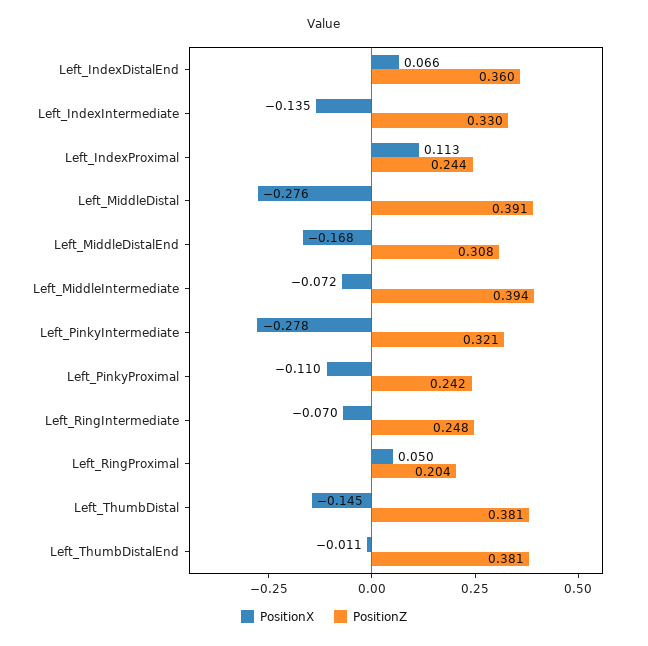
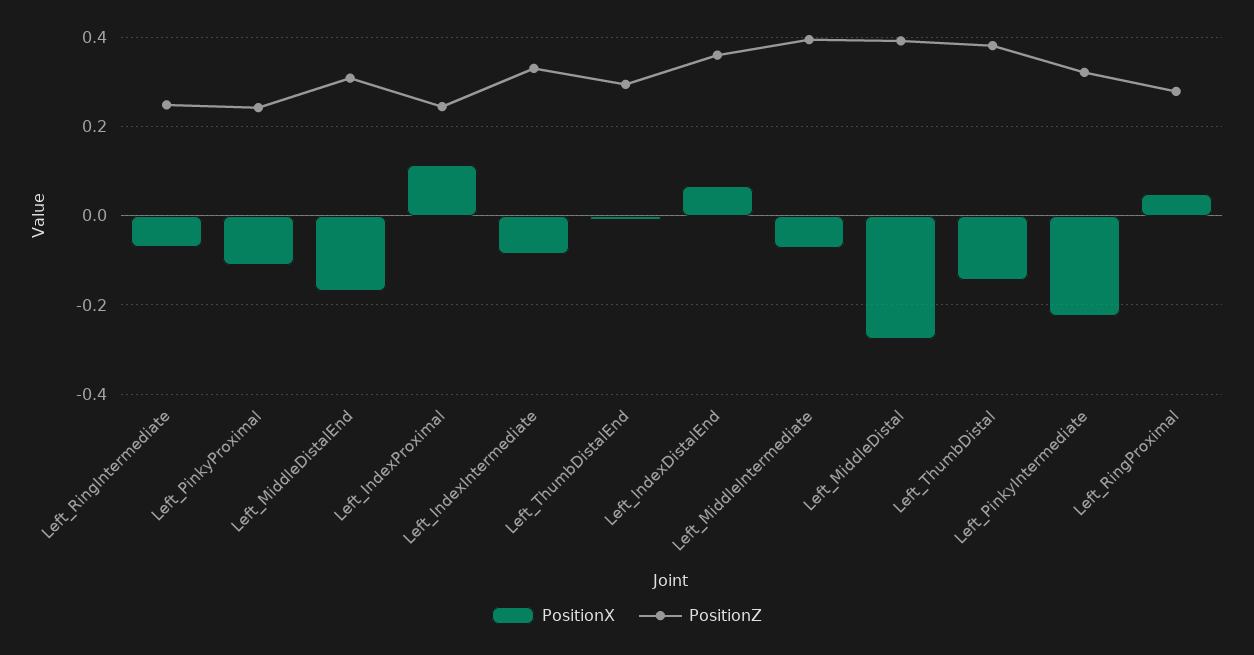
PositionX, Left_IndexIntermediate: -0.135 -> -0.08
PositionX, Left_PinkyIntermediate: -0.278 -> -0.22
PositionZ, Left_RingProximal: 0.204 -> 0.28
PositionZ, Left_ThumbDistalEnd: 0.381 -> 0.3

